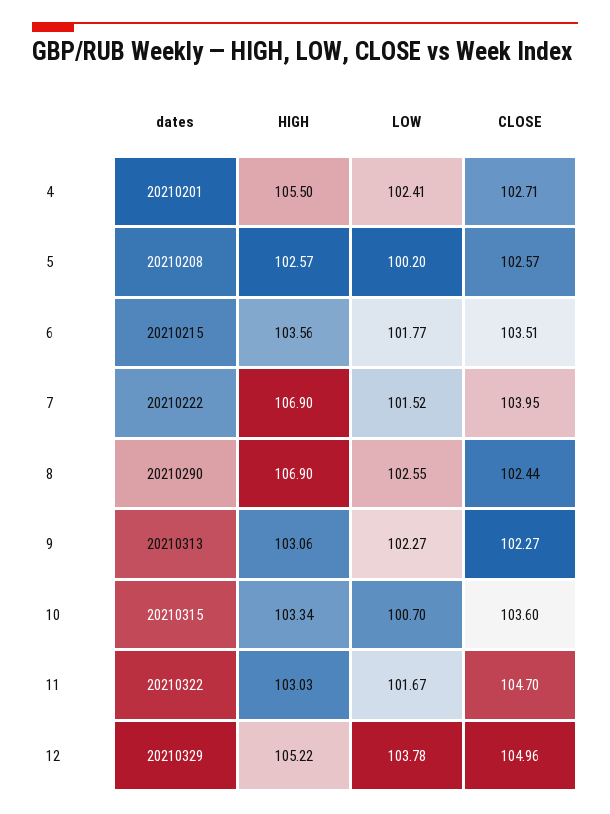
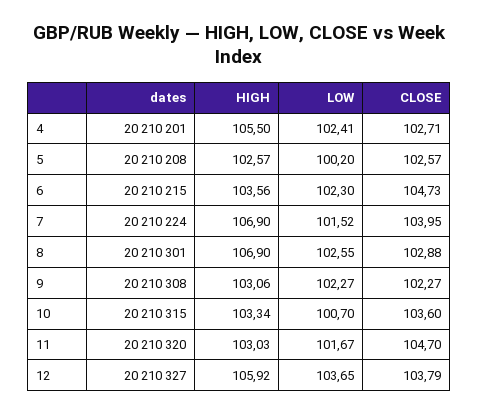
LOW, 6: 101.77 -> 102.3
CLOSE, 6: 103.51 -> 104.73
dates, 7: 20210222 -> 20210224
dates, 8: 20210290 -> 20210301
CLOSE, 8: 102.44 -> 102.88
dates, 9: 20210313 -> 20210308
dates, 11: 20210322 -> 20210320
dates, 12: 20210329 -> 20210327
HIGH, 12: 105.22 -> 105.92
LOW, 12: 103.78 -> 103.65
CLOSE, 12: 104.96 -> 103.79

